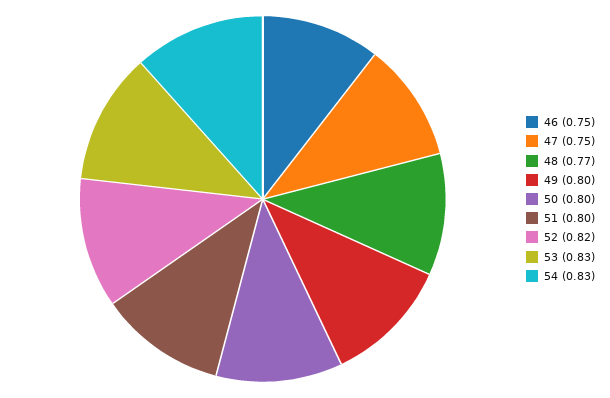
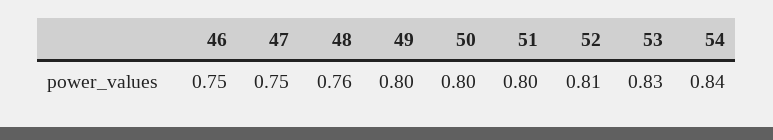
48: 0.77 -> 0.76
52: 0.82 -> 0.81
54: 0.83 -> 0.84

